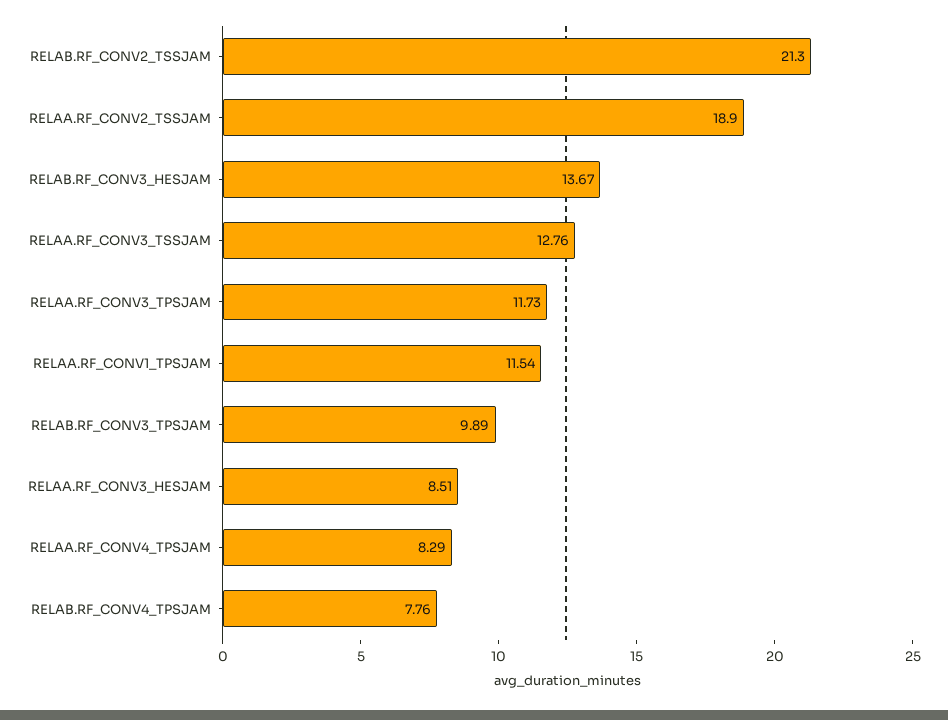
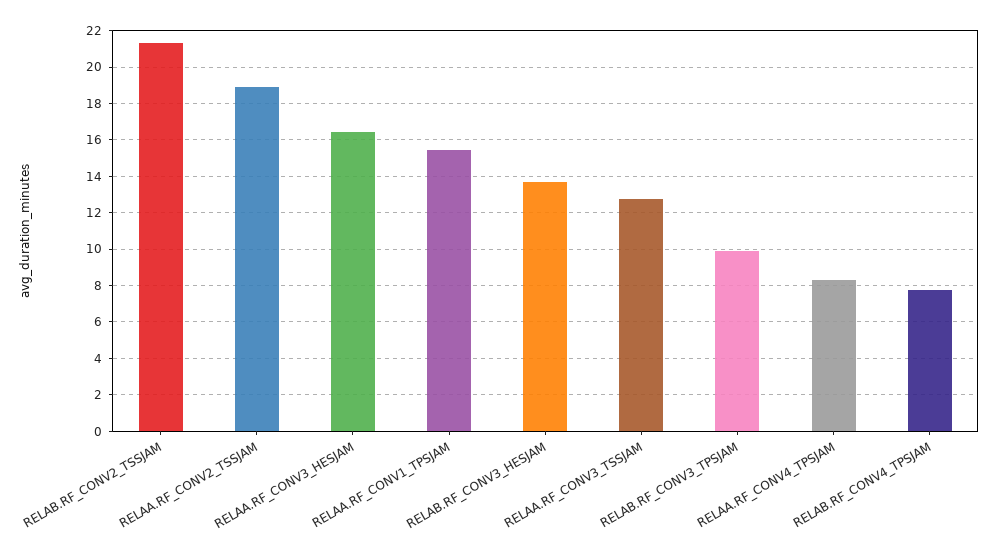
RELAA.RF_CONV3_TPSJAM: 11.73 -> none
RELAA.RF_CONV1_TPSJAM: 11.54 -> 15.5
RELAA.RF_CONV3_HESJAM: 8.51 -> 16.5

